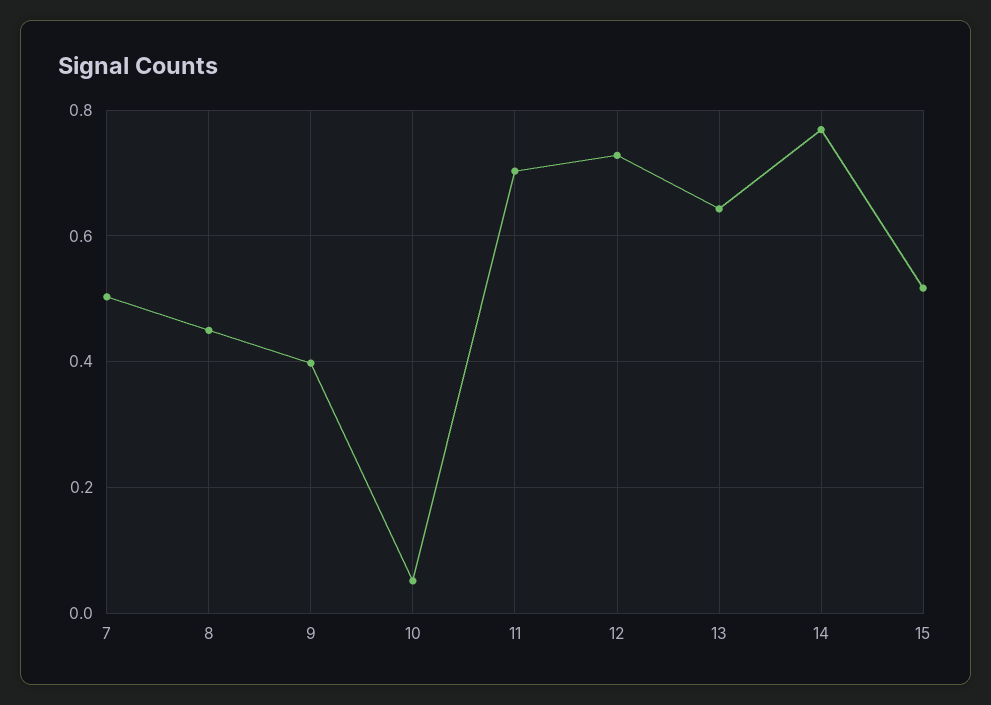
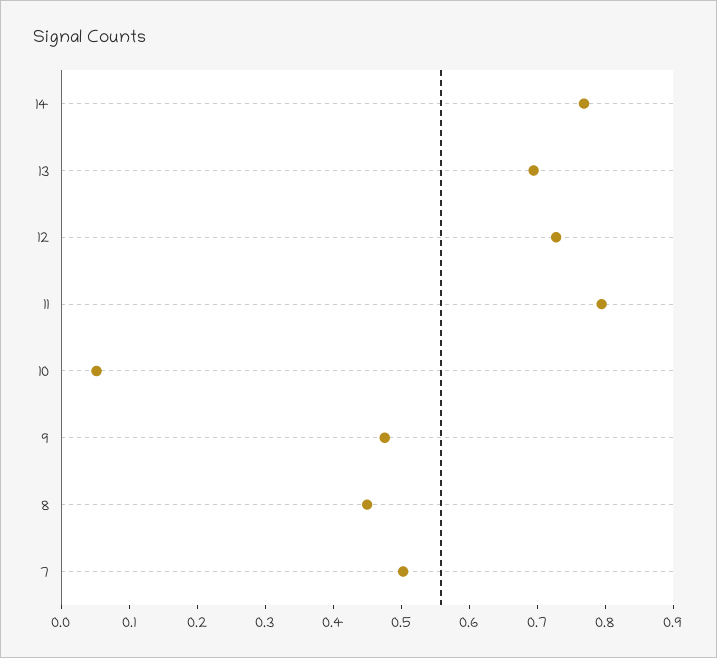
9: 0.4 -> 0.48
11: 0.7 -> 0.8
13: 0.64 -> 0.7
15: 0.52 -> none

